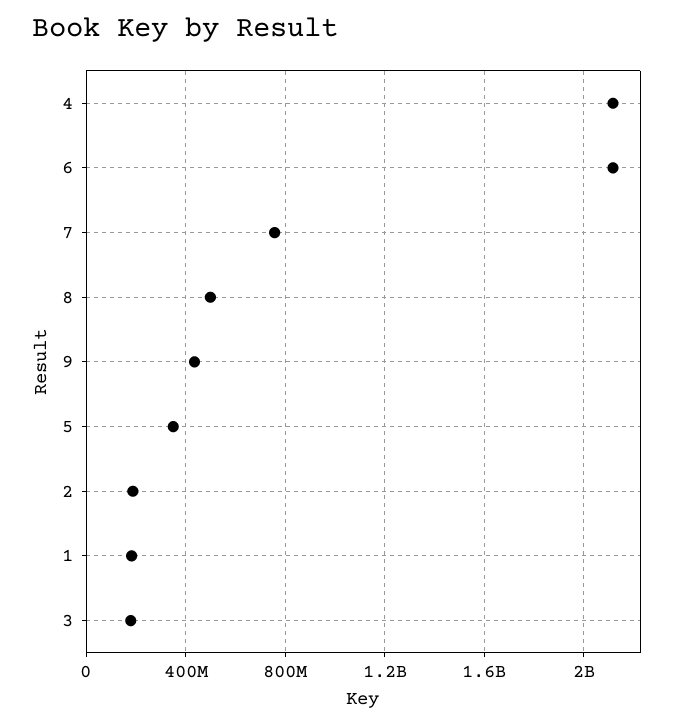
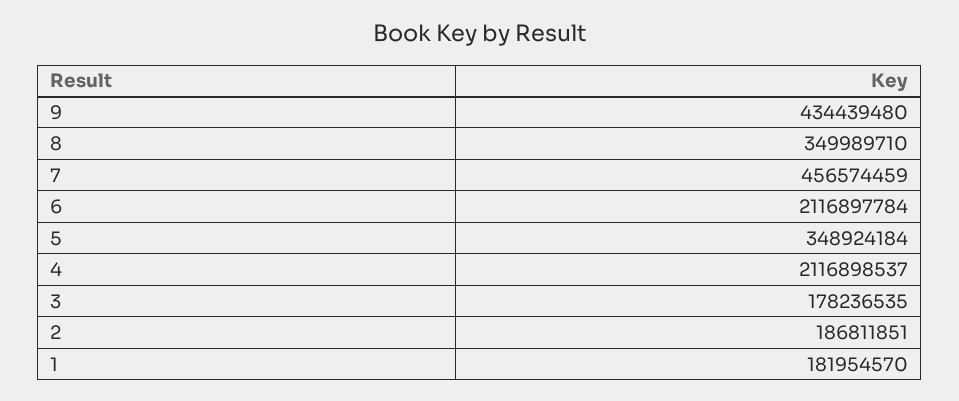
7: 750000000 -> 456574459
8: 500000000 -> 349989710

